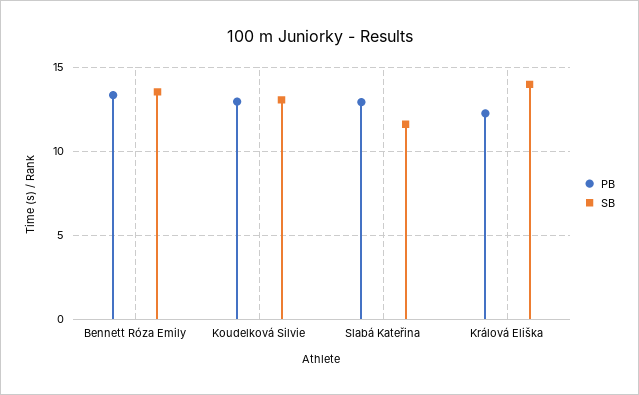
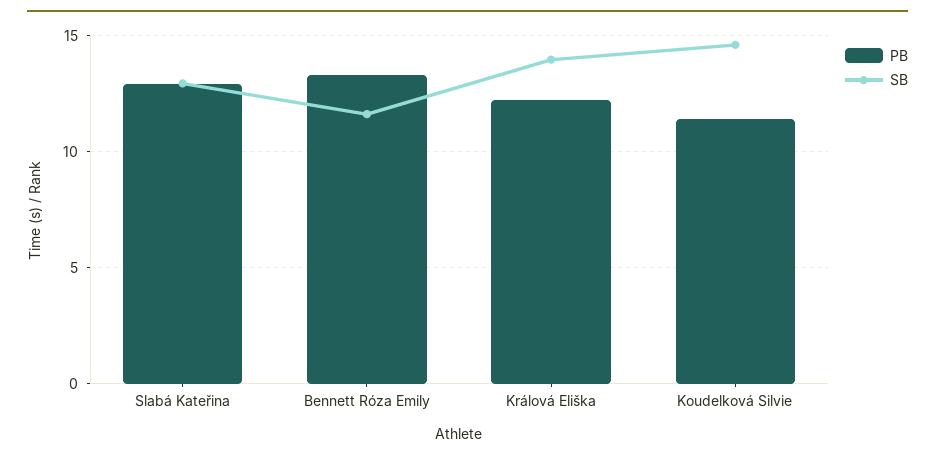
SB, Bennett Róza Emily: 13.5 -> 11.5
PB, Koudelková Silvie: 13 -> 11.5
SB, Koudelková Silvie: 13 -> 14.5
SB, Slabá Kateřina: 11.5 -> 13

